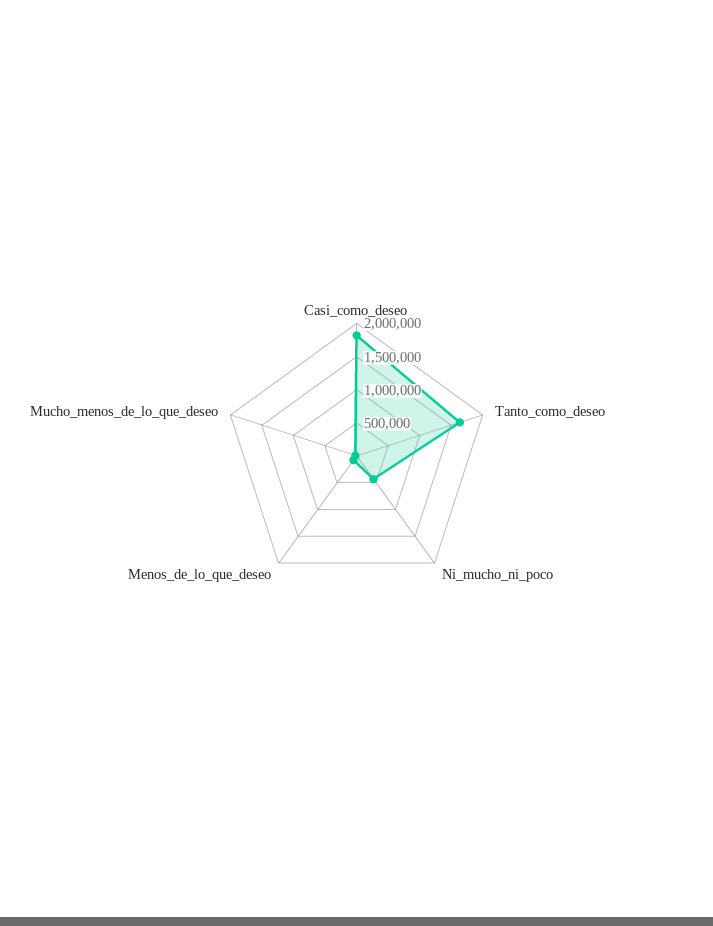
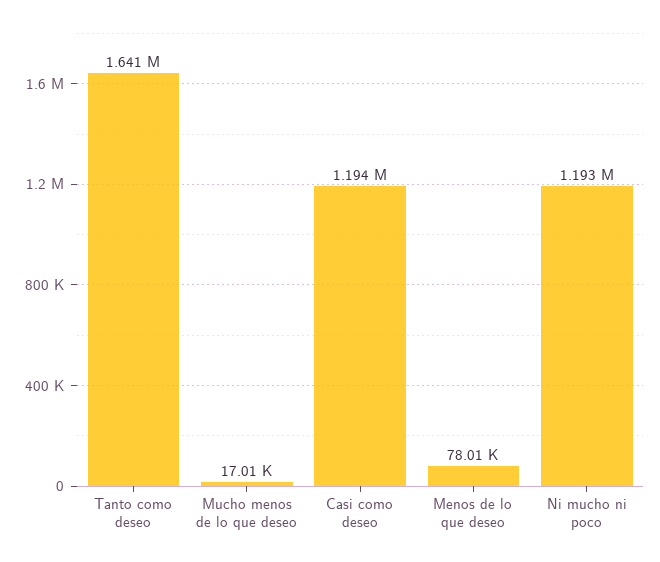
Casi_como_deseo: 1750000 -> 1194000
Ni_mucho_ni_poco: 500000 -> 1193000

